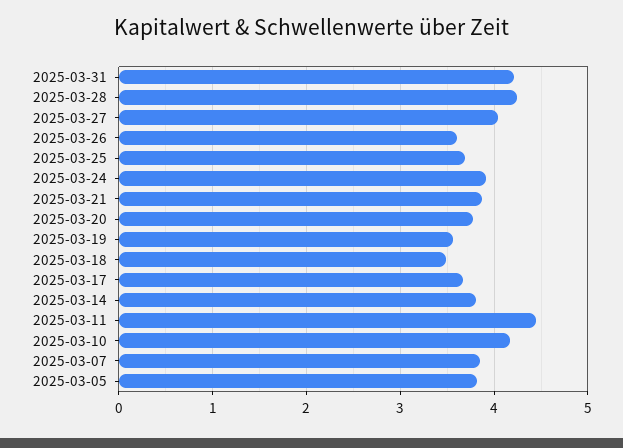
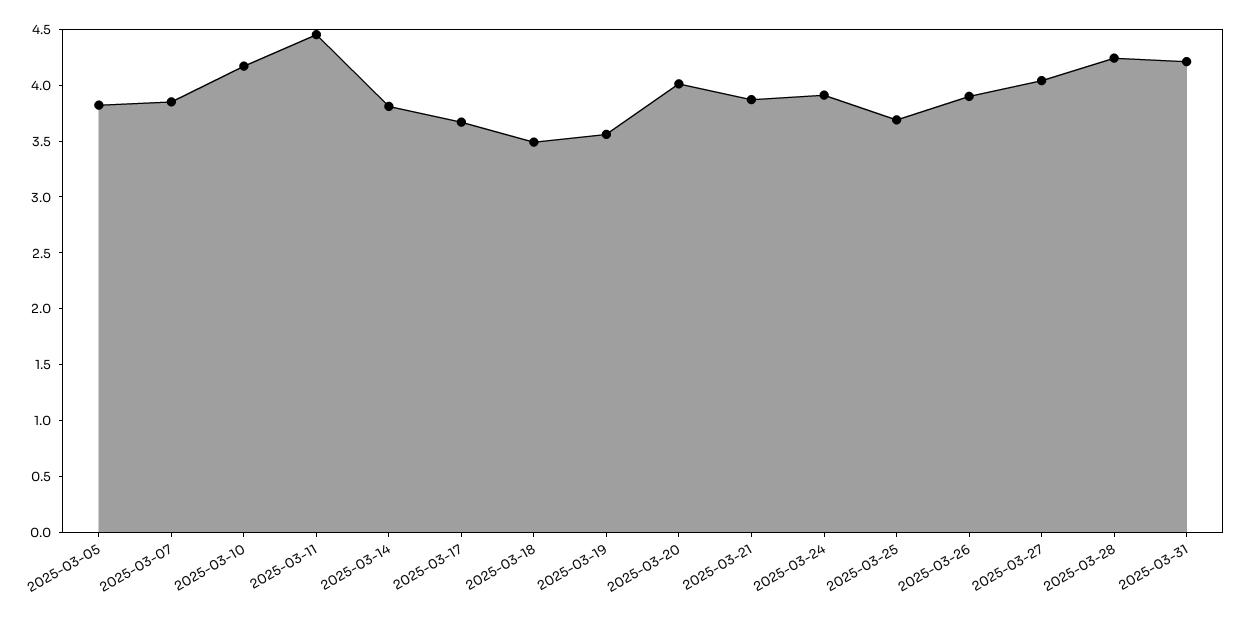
2025-03-26: 3.6 -> 3.9
2025-03-20: 3.8 -> 4

